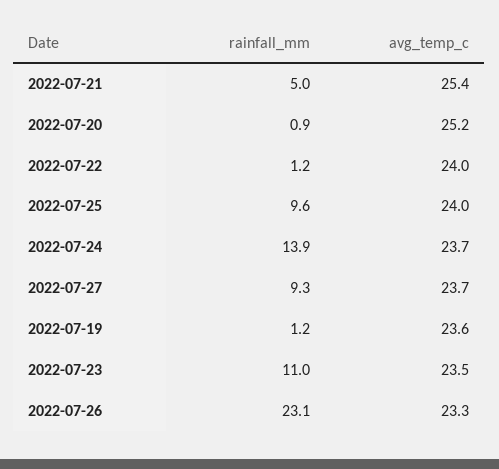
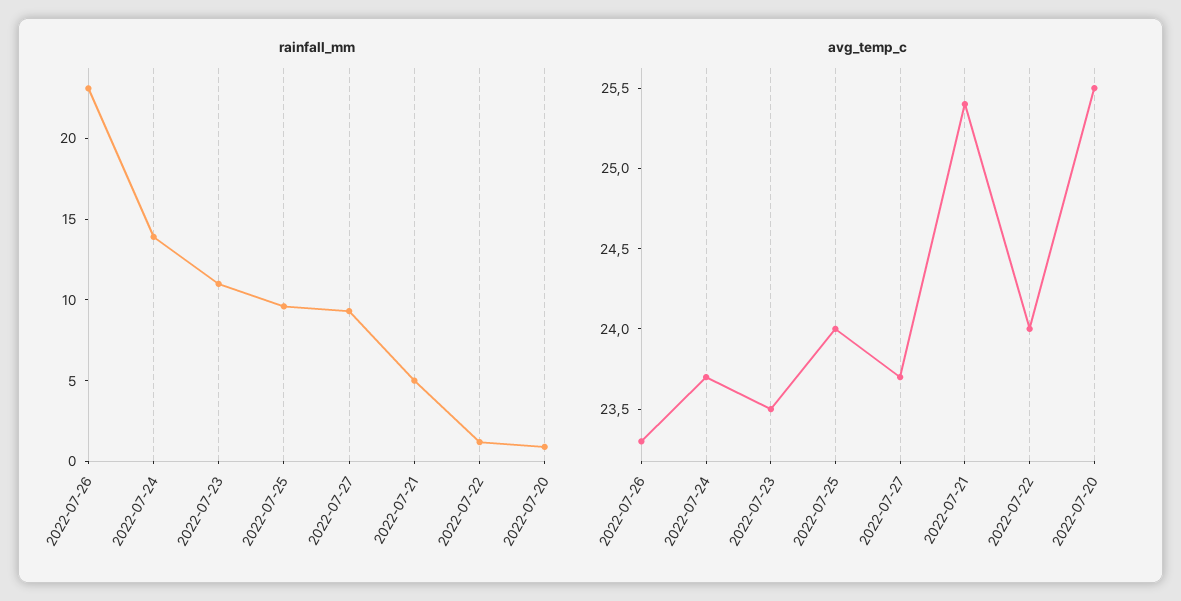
avg_temp_c, 2022-07-20: 25.2 -> 25.5
rainfall_mm, 2022-07-19: 1.2 -> none
avg_temp_c, 2022-07-19: 23.6 -> none

